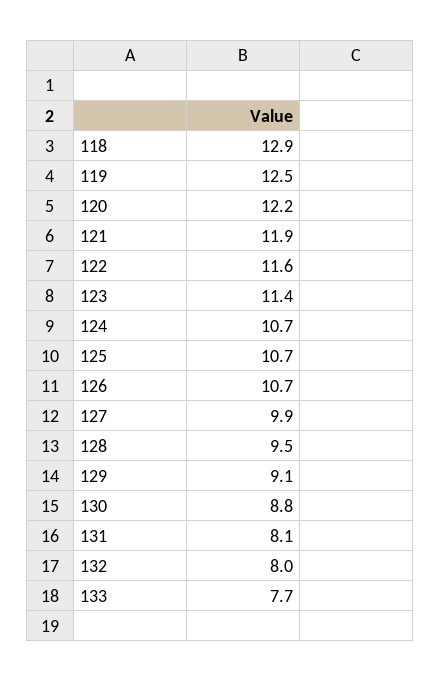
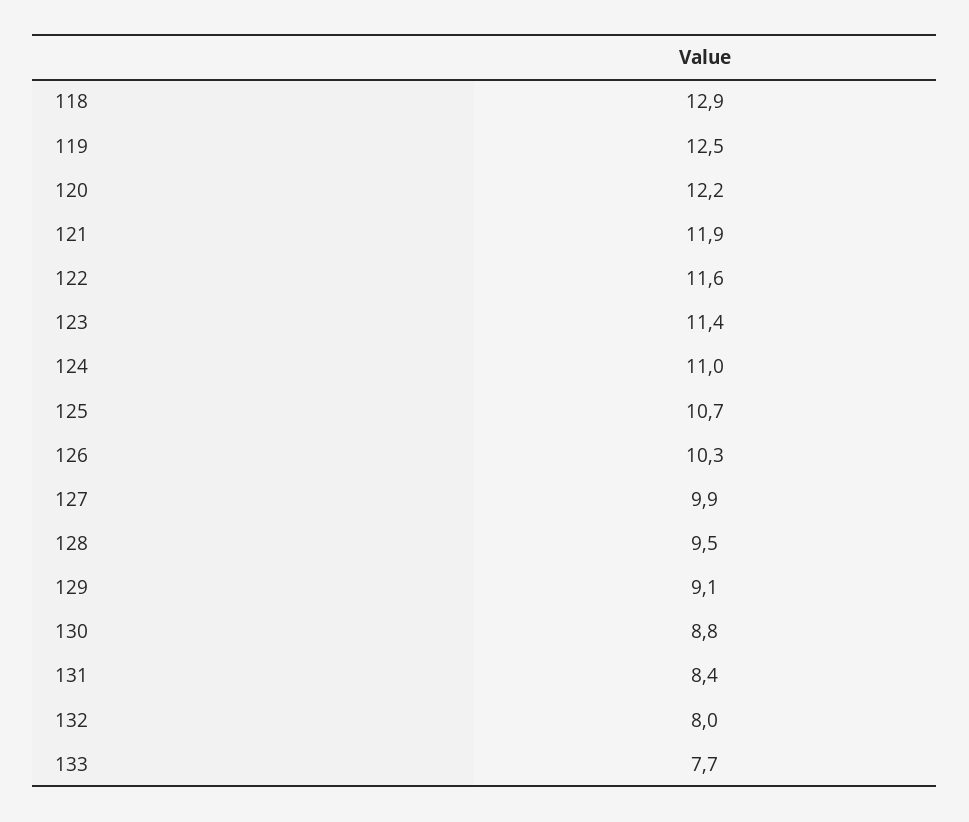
124: 10.7 -> 11
126: 10.7 -> 10.3
131: 8.1 -> 8.4

